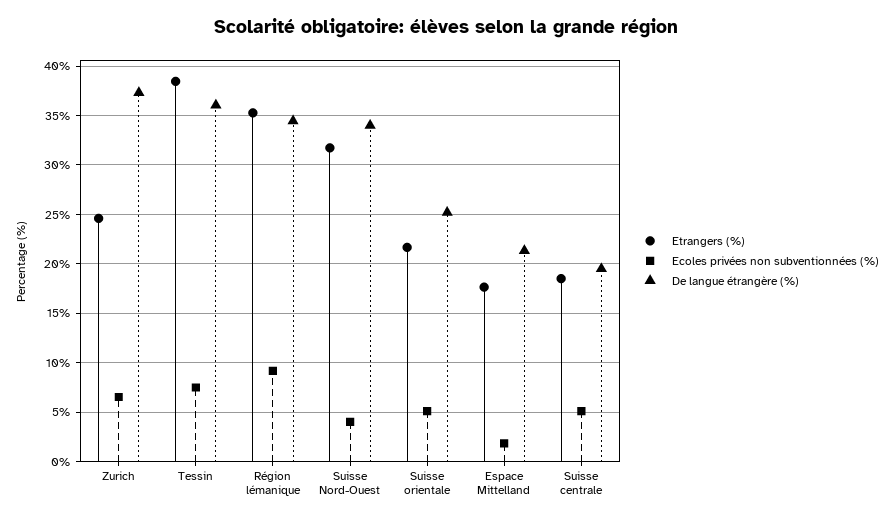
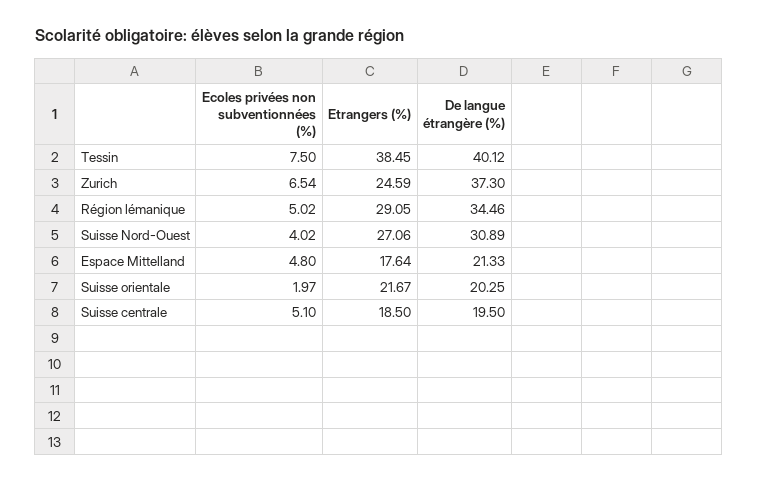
De langue étrangère (%), Tessin: 36 -> 40.12
Etrangers (%), Région lémanique: 35 -> 29.05
Ecoles privées non subventionnées (%), Région lémanique: 9 -> 5.02
Etrangers (%), Suisse Nord-Ouest: 32 -> 27.06
De langue étrangère (%), Suisse Nord-Ouest: 34 -> 30.89
Ecoles privées non subventionnées (%), Suisse orientale: 5 -> 1.97
De langue étrangère (%), Suisse orientale: 25 -> 20.25
Ecoles privées non subventionnées (%), Espace Mittelland: 2 -> 4.8

